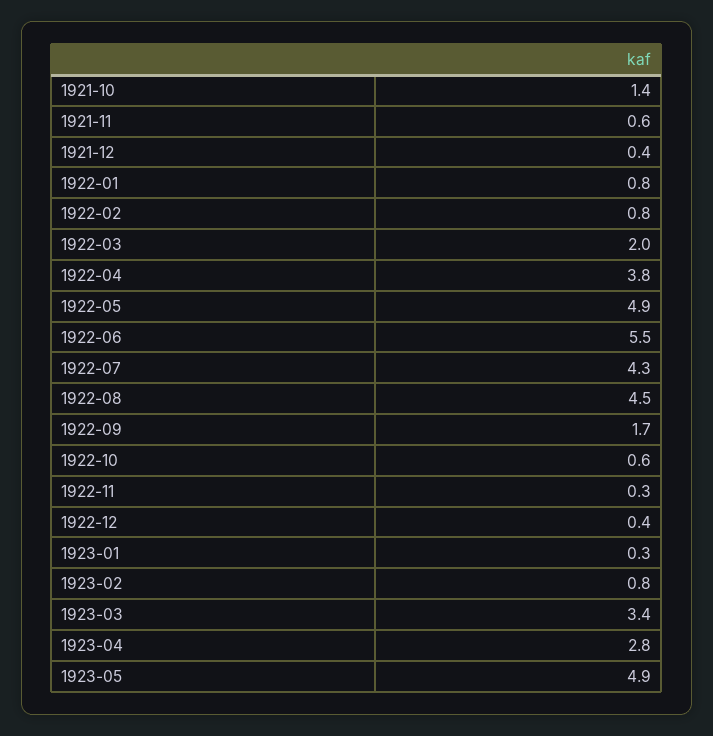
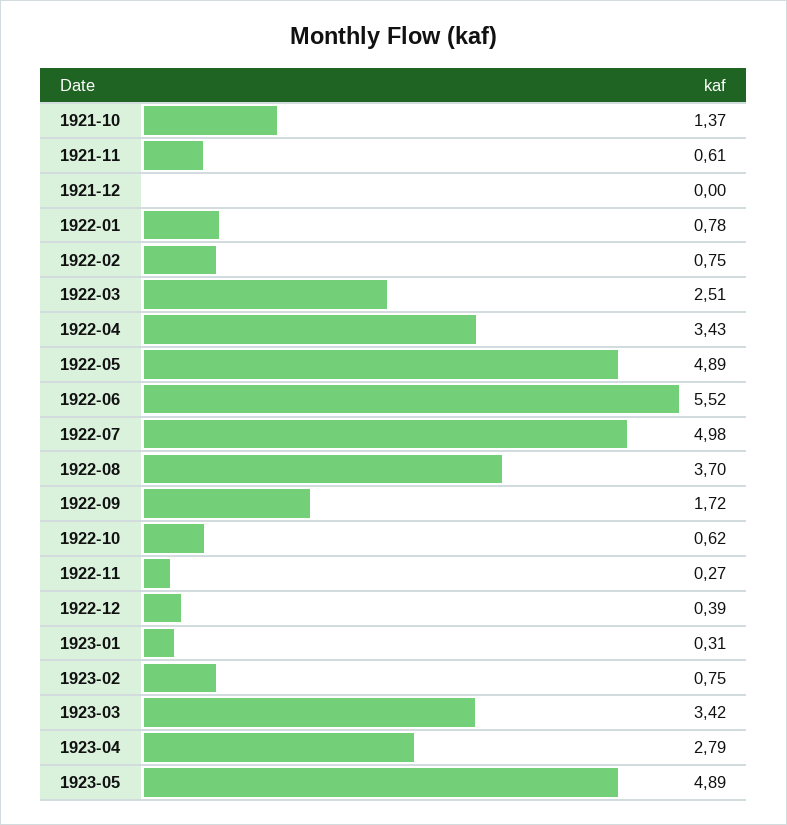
1921-12: 0.4 -> 0
1922-03: 2 -> 2.51
1922-04: 3.8 -> 3.43
1922-07: 4.3 -> 4.98
1922-08: 4.5 -> 3.7

